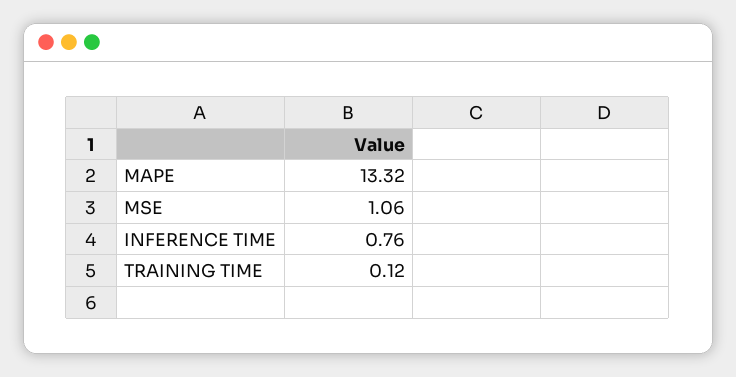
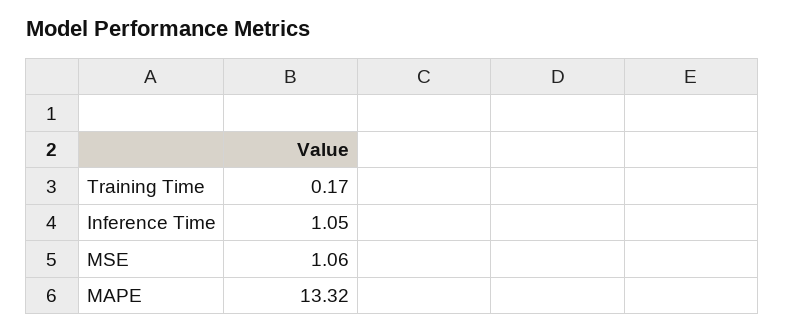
INFERENCE TIME: 0.76 -> 1.05
TRAINING TIME: 0.12 -> 0.17

